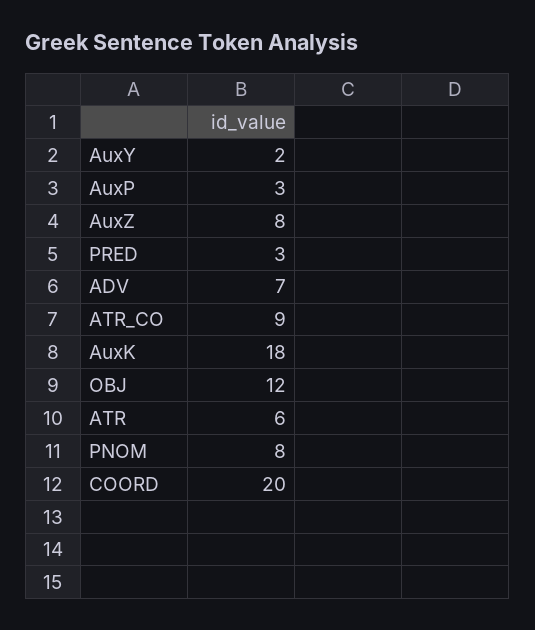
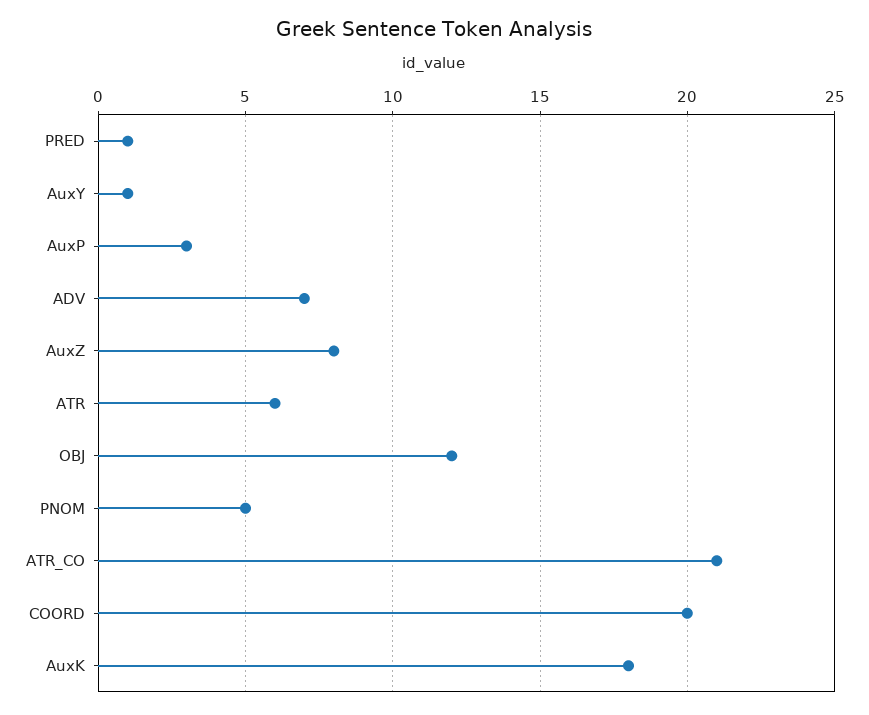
AuxY: 2 -> 1
PRED: 3 -> 1
ATR_CO: 9 -> 21
PNOM: 8 -> 5

